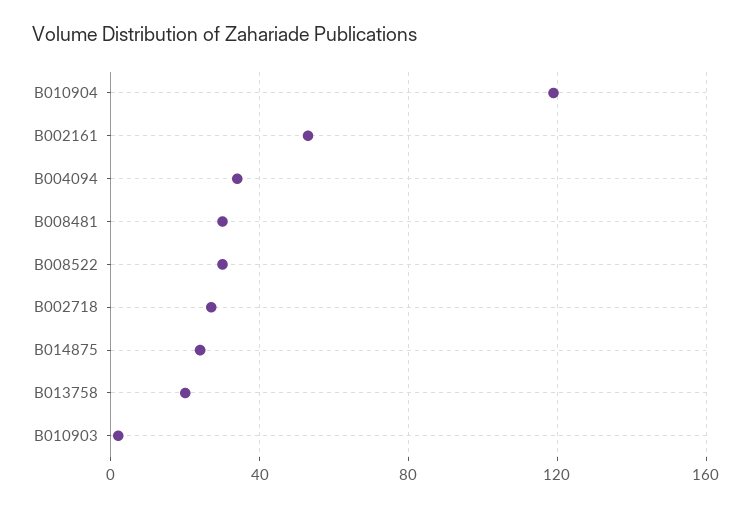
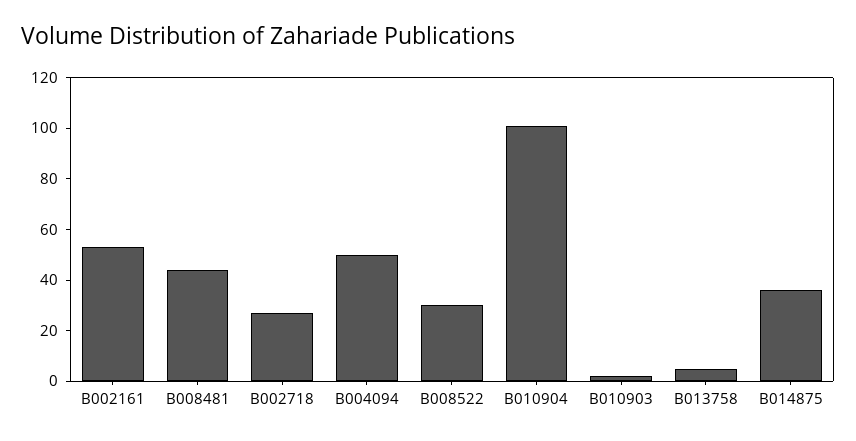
B010904: 120 -> 100
B004094: 35 -> 50
B008481: 30 -> 45
B014875: 25 -> 35
B013758: 20 -> 5

